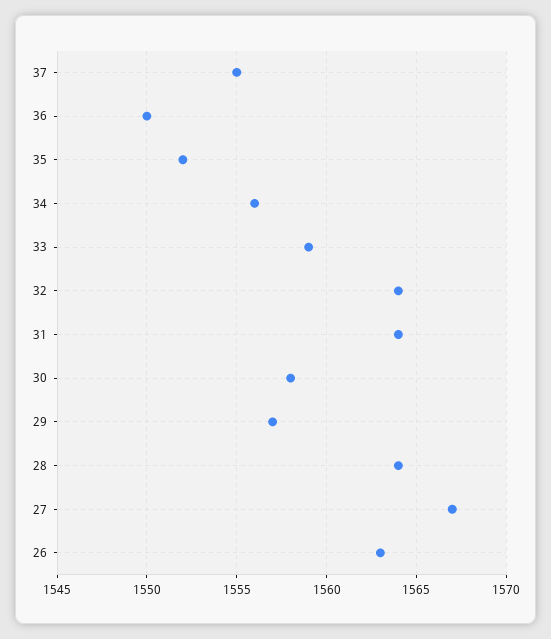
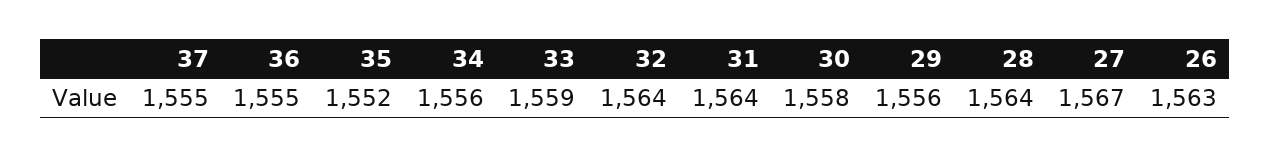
36: 1550 -> 1555
29: 1557 -> 1556

